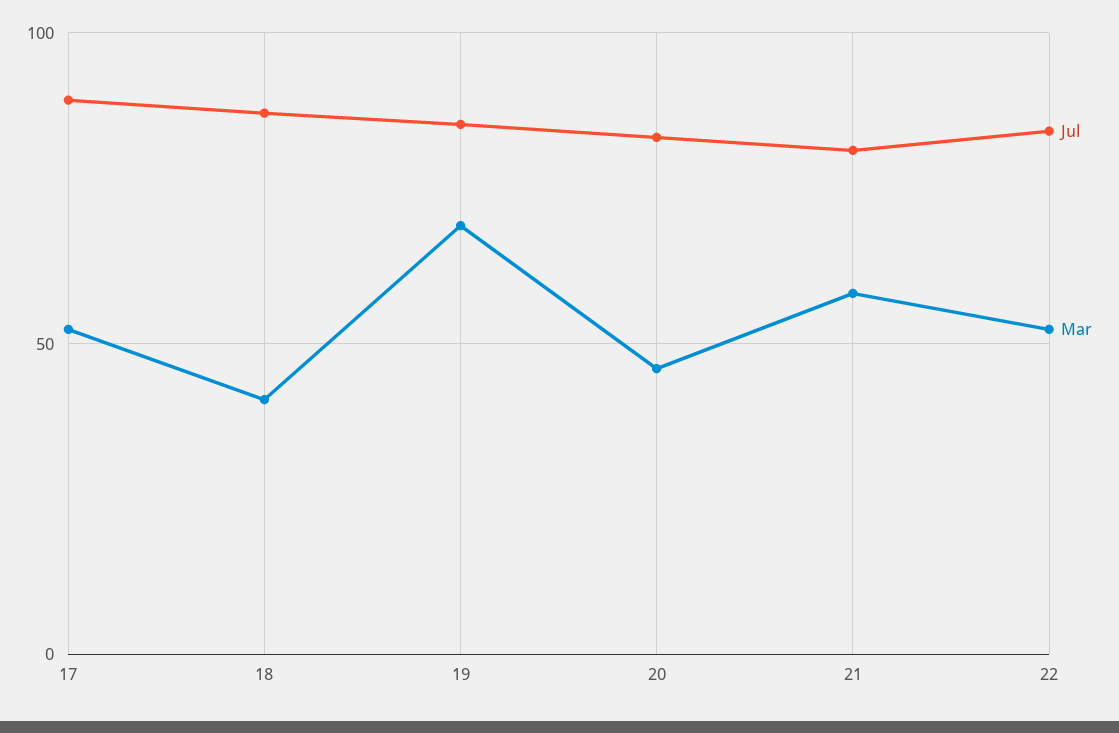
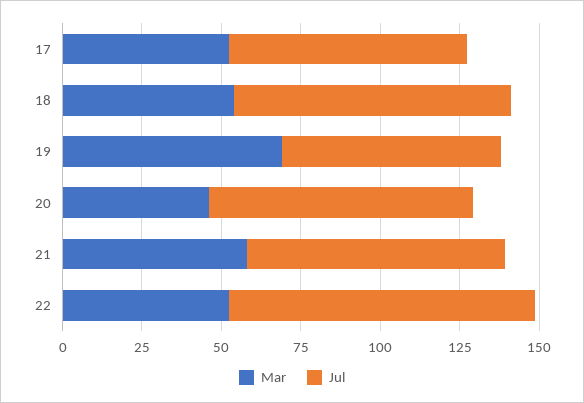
Jul, 17: 90 -> 75
Mar, 18: 40 -> 55
Jul, 19: 85 -> 70
Jul, 22: 85 -> 95

